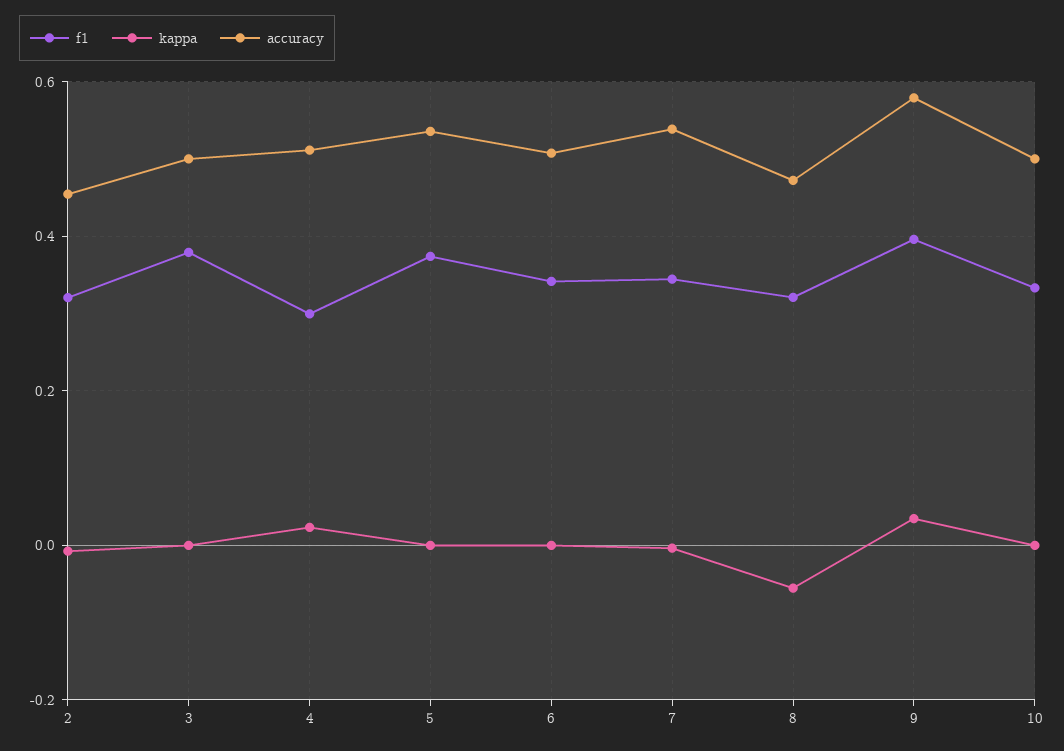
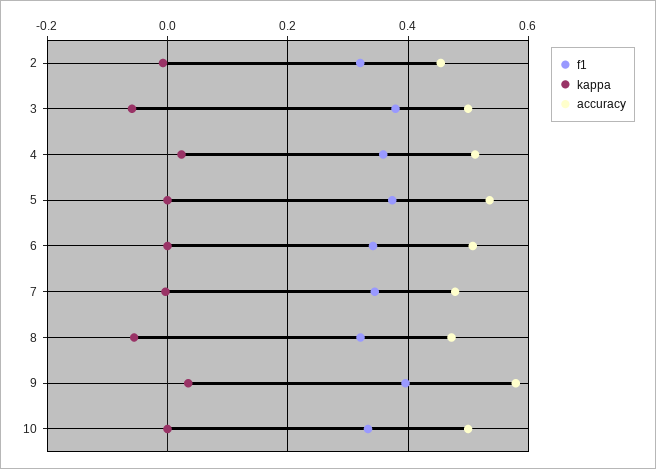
kappa, 3: 0 -> -0.06
f1, 4: 0.3 -> 0.36
accuracy, 7: 0.54 -> 0.48

